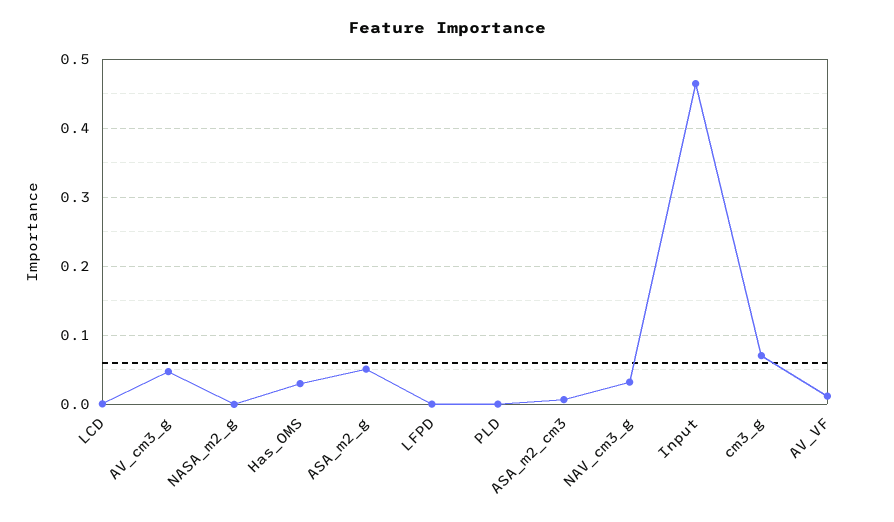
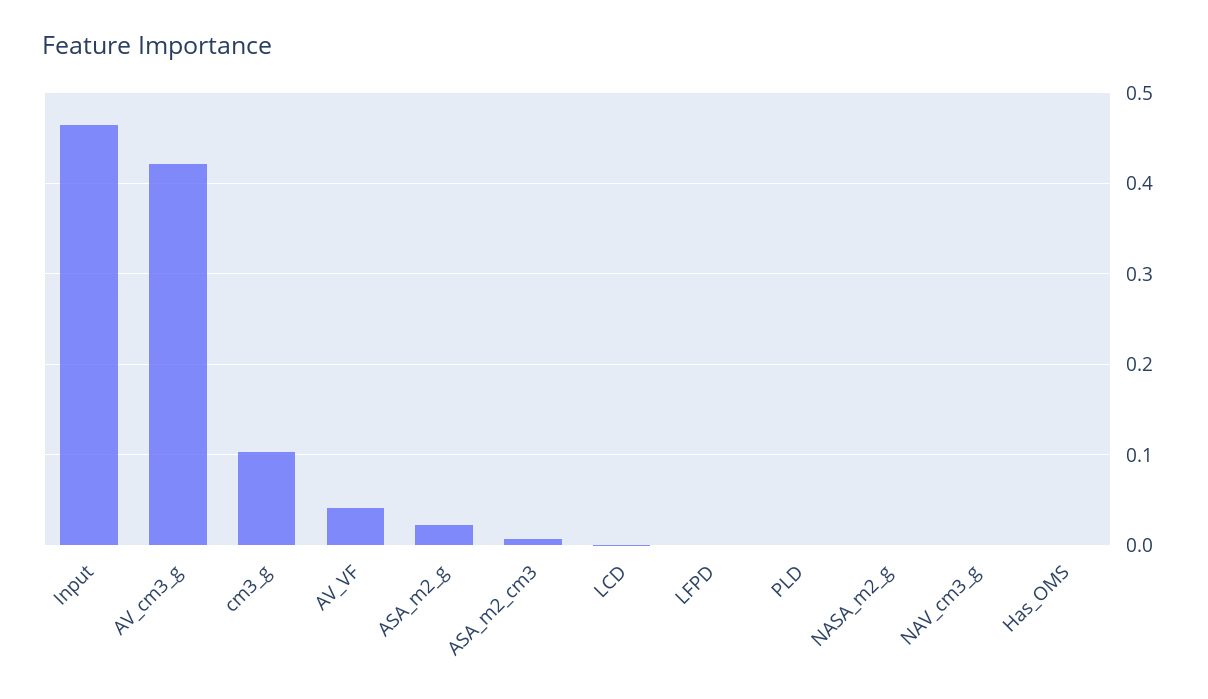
AV_cm3_g: 0.05 -> 0.42
Has_OMS: 0.03 -> 0
ASA_m2_g: 0.05 -> 0.02
NAV_cm3_g: 0.03 -> 0
cm3_g: 0.07 -> 0.1
AV_VF: 0.01 -> 0.04

